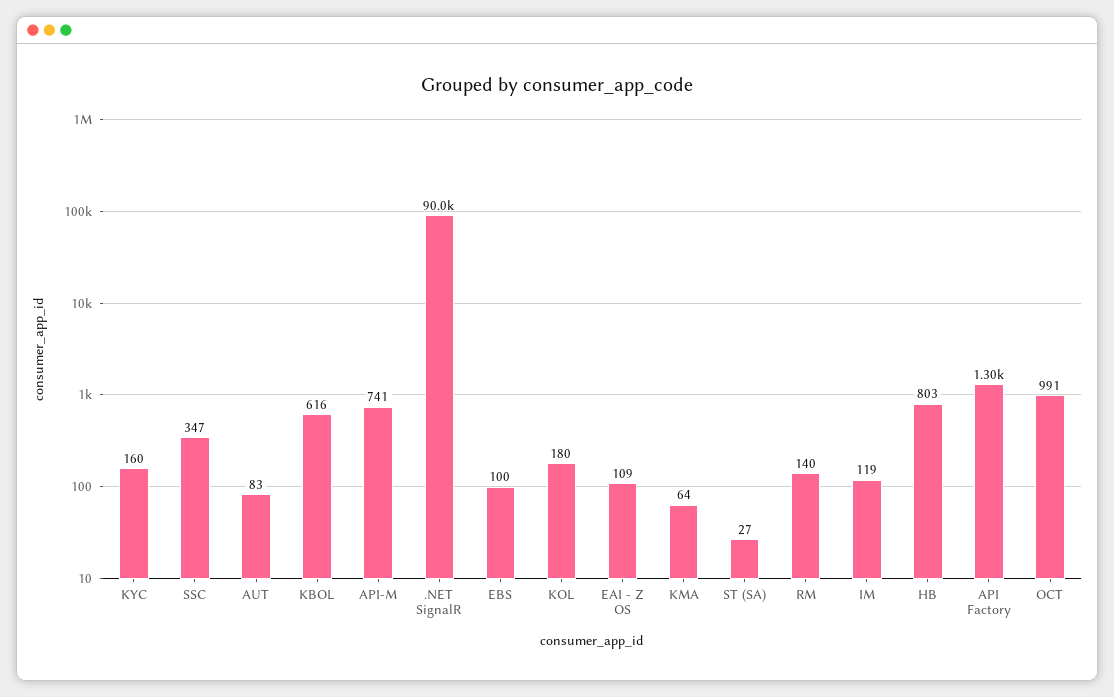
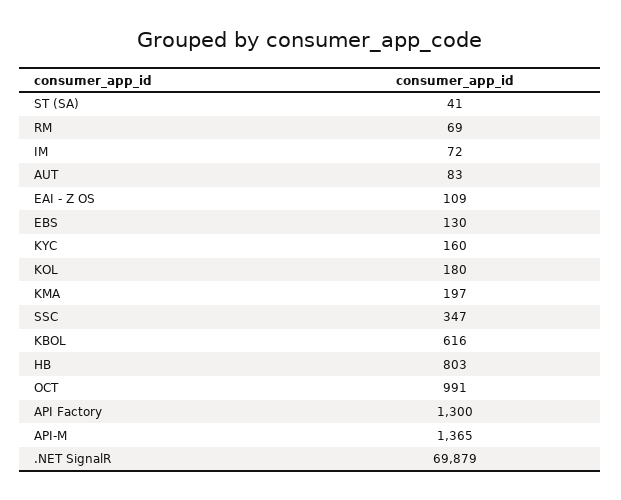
API-M: 741 -> 1365
.NET SignalR: 90000 -> 69879
EBS: 100 -> 130
KMA: 64 -> 197
ST (SA): 27 -> 41
RM: 140 -> 69
IM: 119 -> 72

